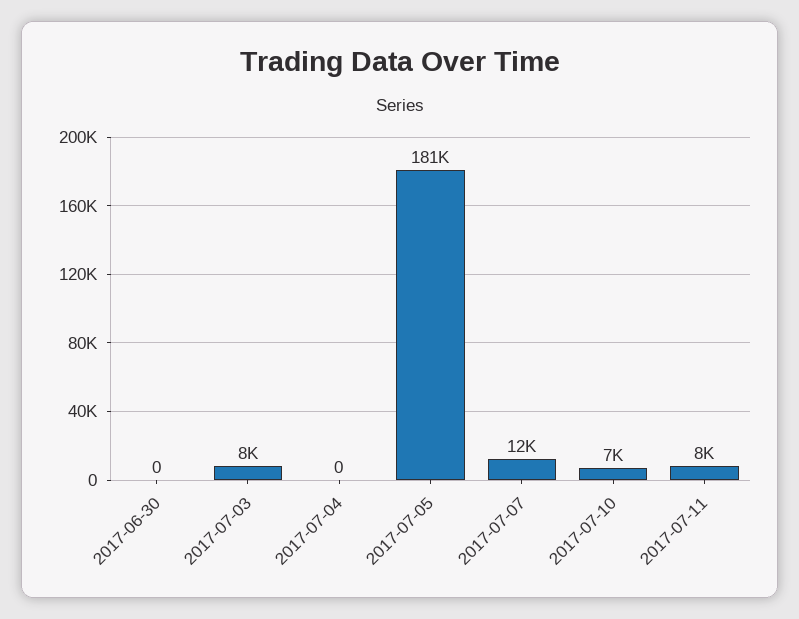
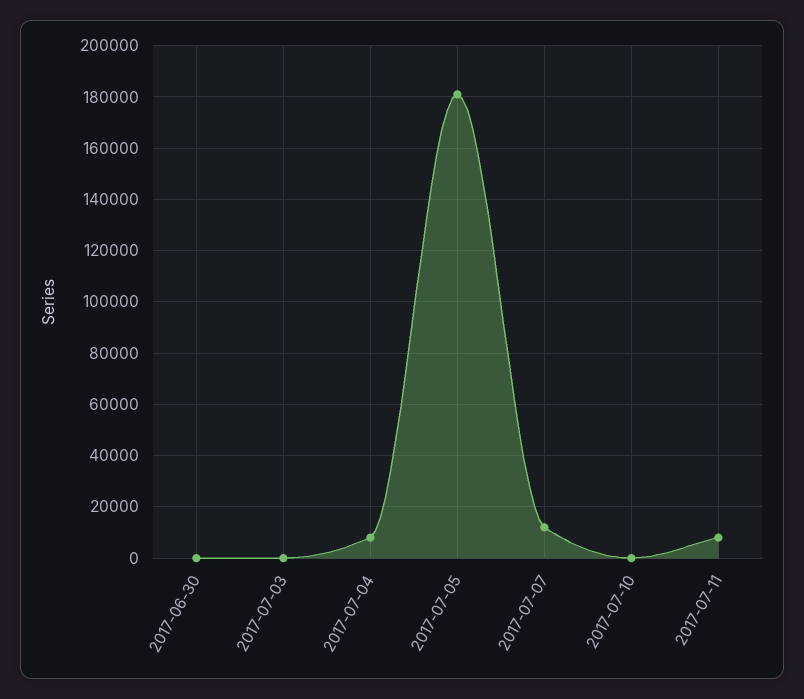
2017-07-03: 8000 -> 0
2017-07-04: 0 -> 7500
2017-07-10: 7000 -> 0

